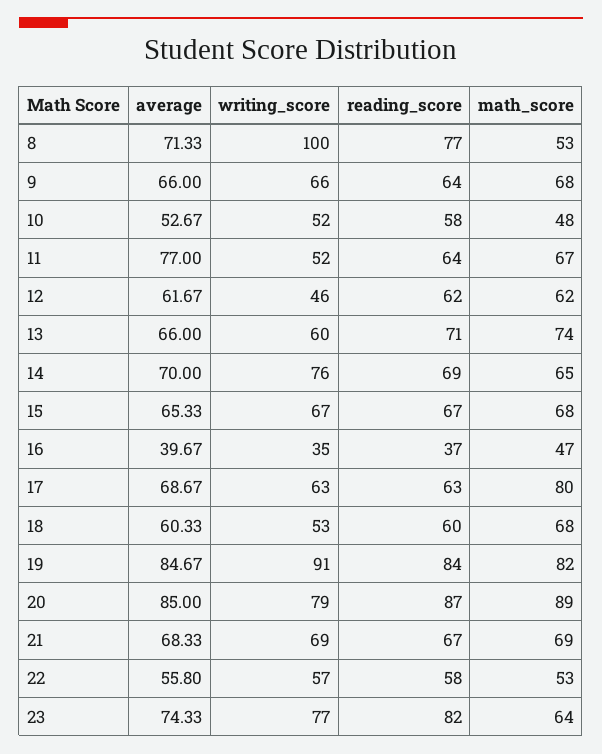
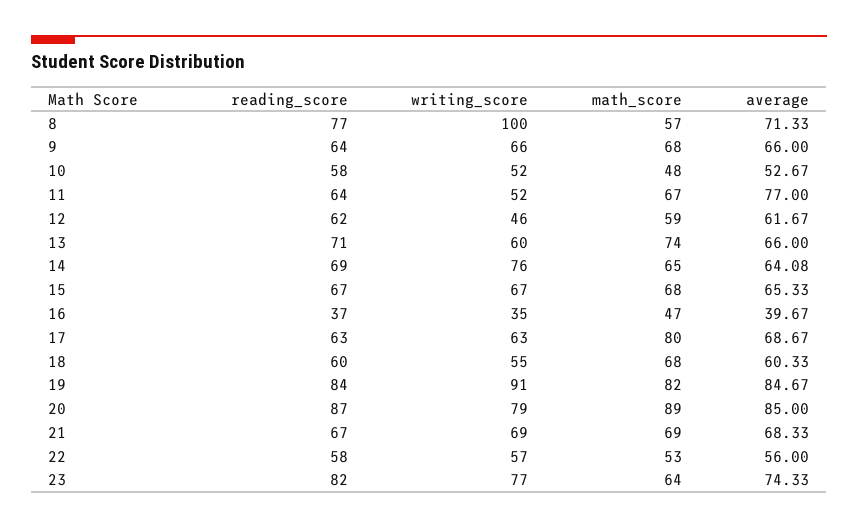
math_score, 8: 53 -> 57
math_score, 12: 62 -> 59
average, 14: 70 -> 64.08
writing_score, 18: 53 -> 55
average, 22: 55.8 -> 56

